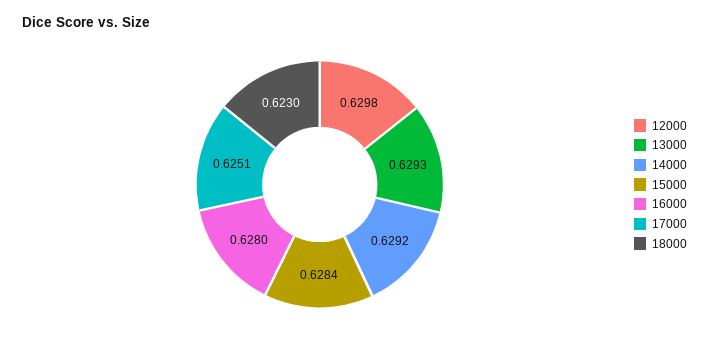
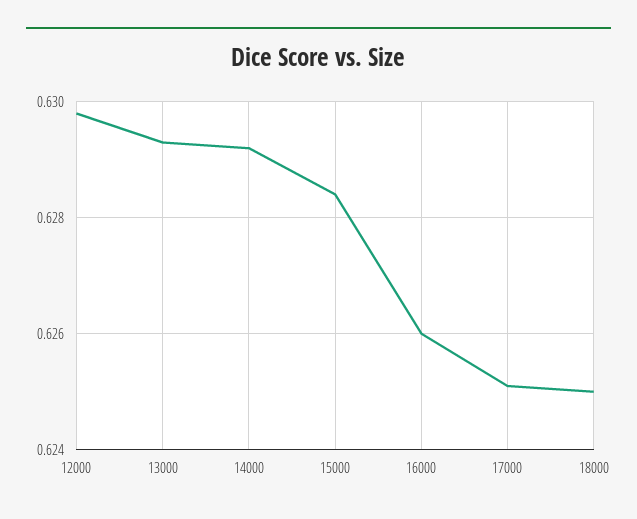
16000: 0.628 -> 0.626
18000: 0.623 -> 0.625

